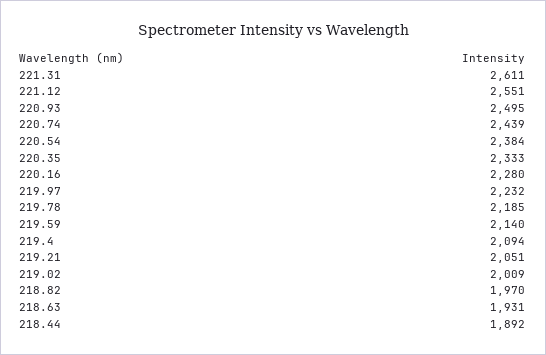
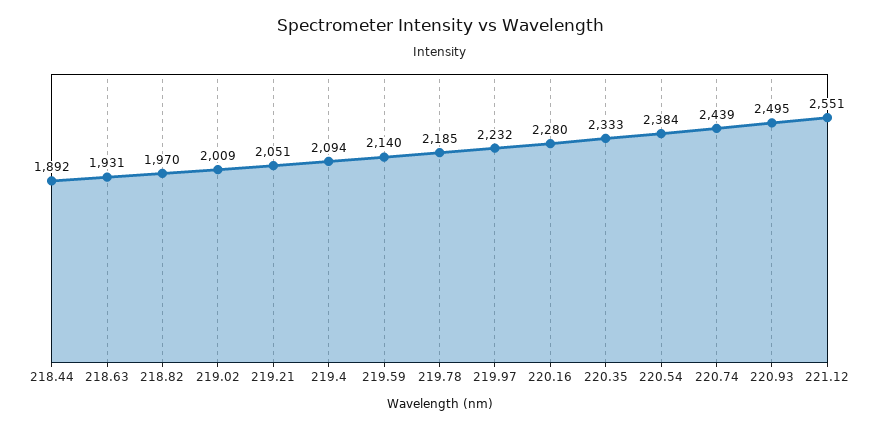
221.31: 2611 -> none

